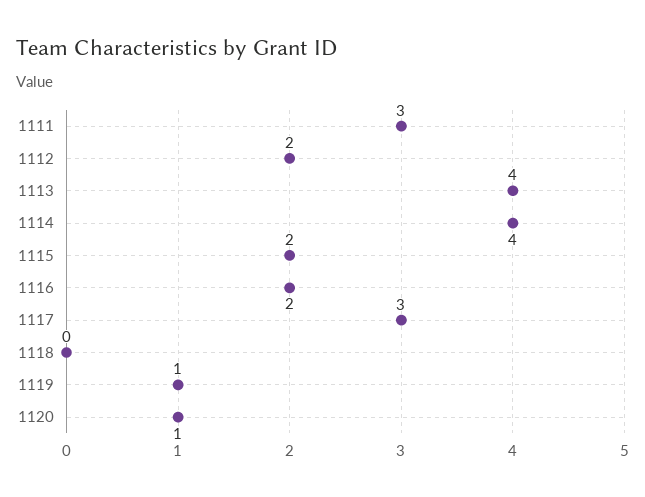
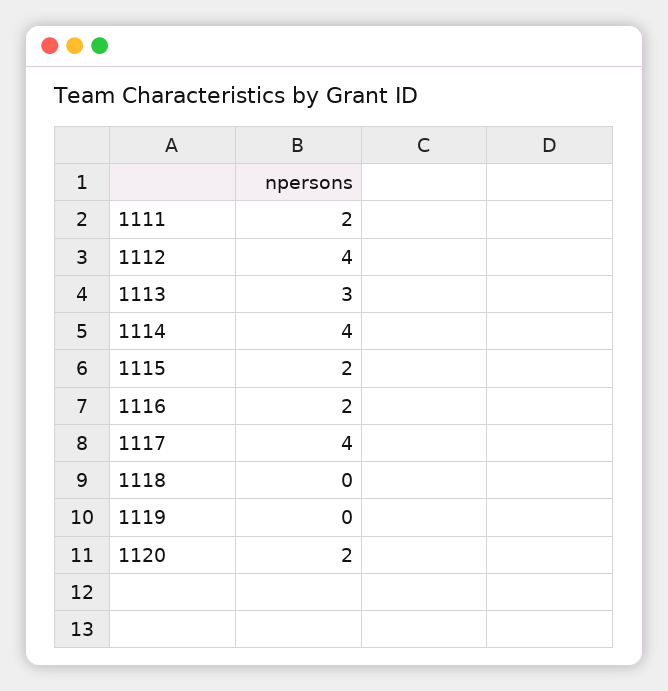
1111: 3 -> 2
1112: 2 -> 4
1113: 4 -> 3
1117: 3 -> 4
1119: 1 -> 0
1120: 1 -> 2

